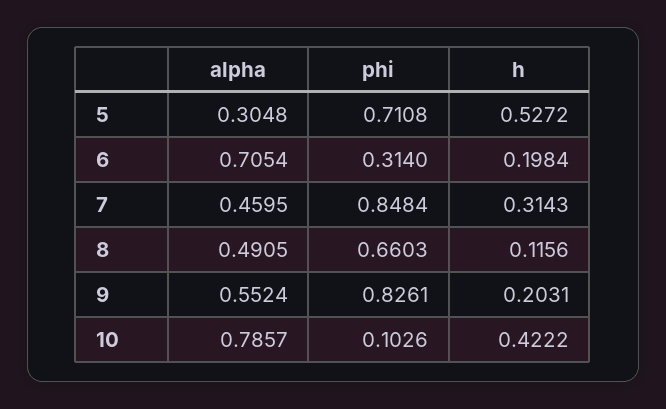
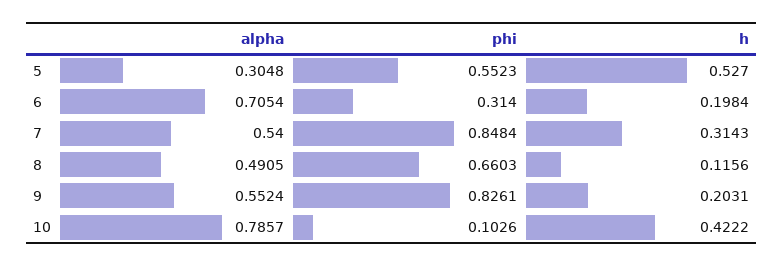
phi, 5: 0.7108 -> 0.5523
h, 5: 0.5272 -> 0.527
alpha, 7: 0.4595 -> 0.54

